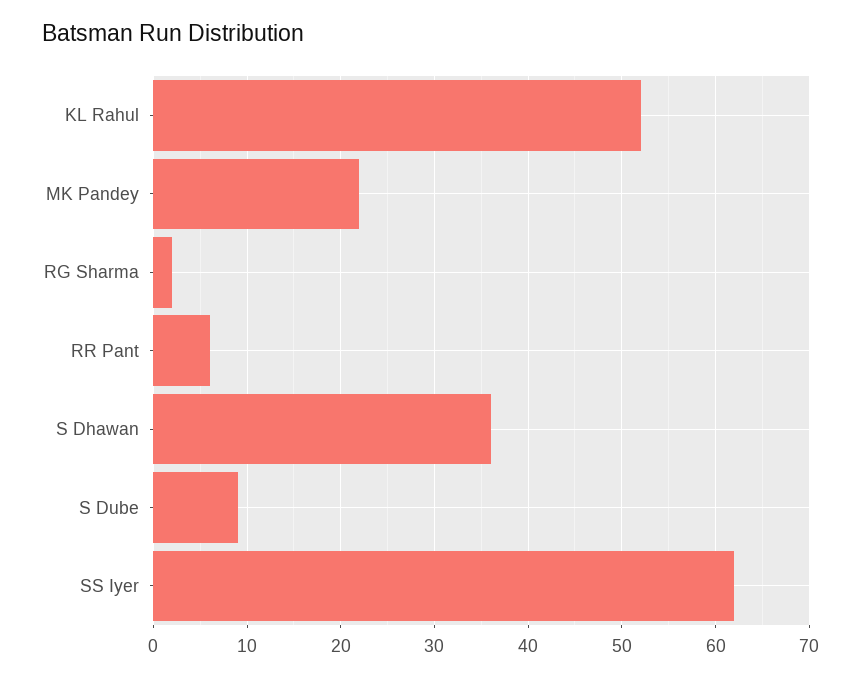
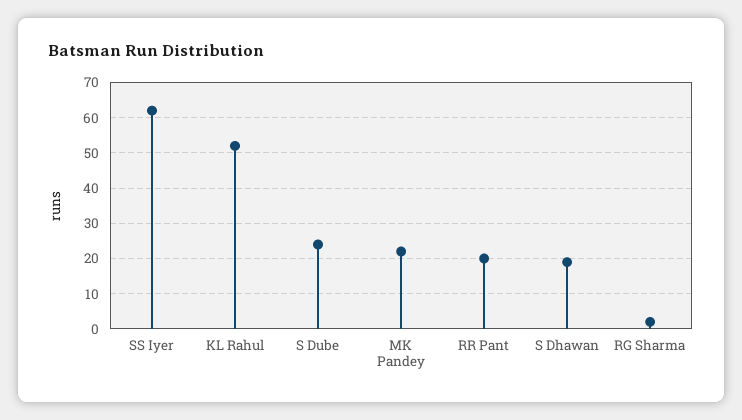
RR Pant: 6 -> 20
S Dhawan: 36 -> 20
S Dube: 9 -> 25

